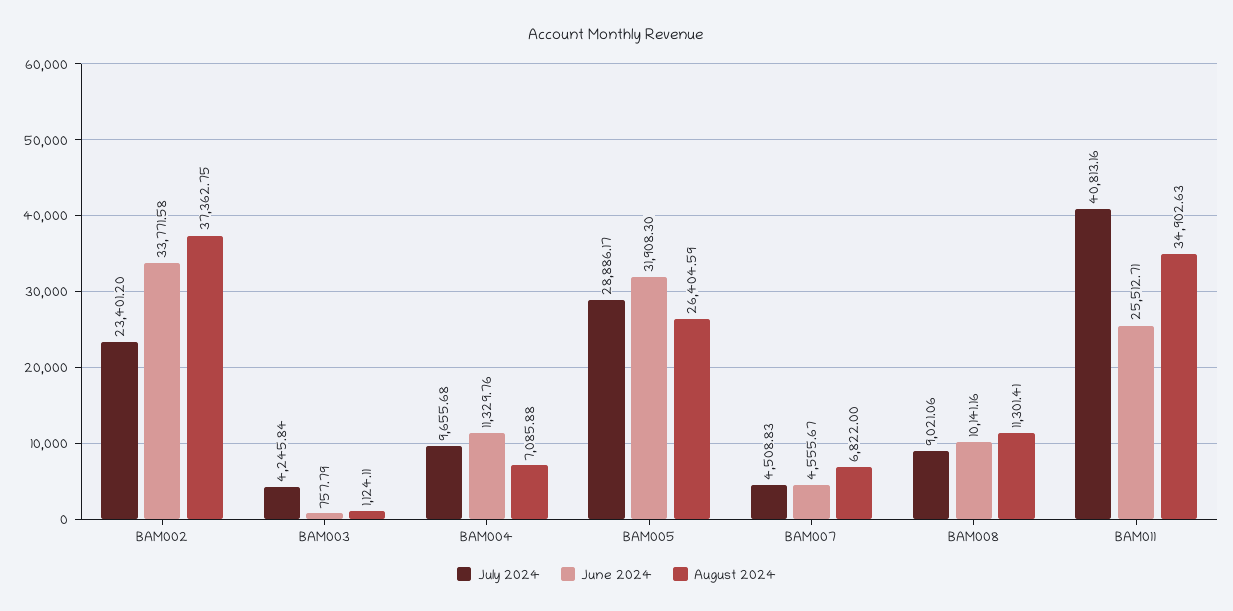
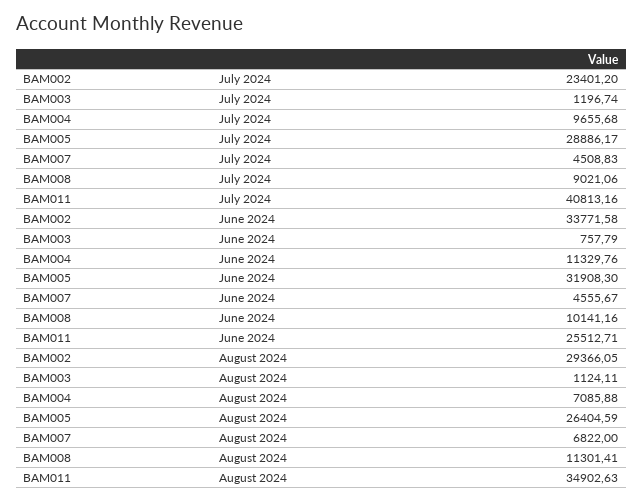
August 2024, BAM002: 37362.75 -> 29366.05
July 2024, BAM003: 4245.84 -> 1196.74

